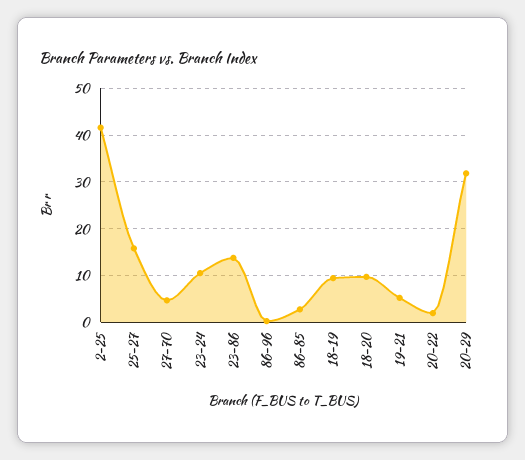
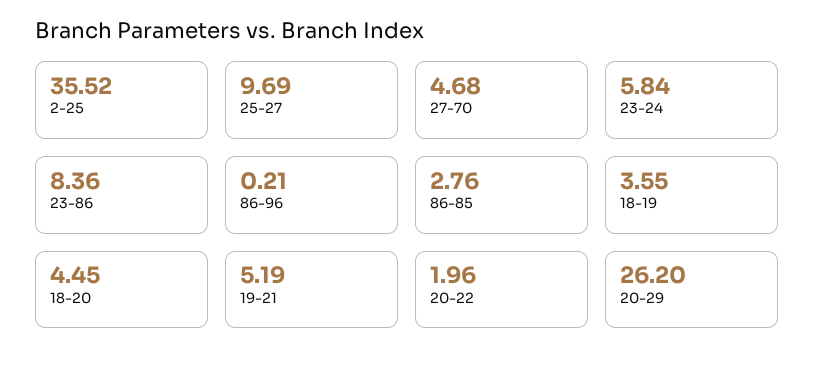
2-25: 42 -> 35.52
25-27: 16 -> 9.69
23-24: 10 -> 5.84
23-86: 14 -> 8.36
18-19: 10 -> 3.55
18-20: 10 -> 4.45
20-29: 32 -> 26.2

